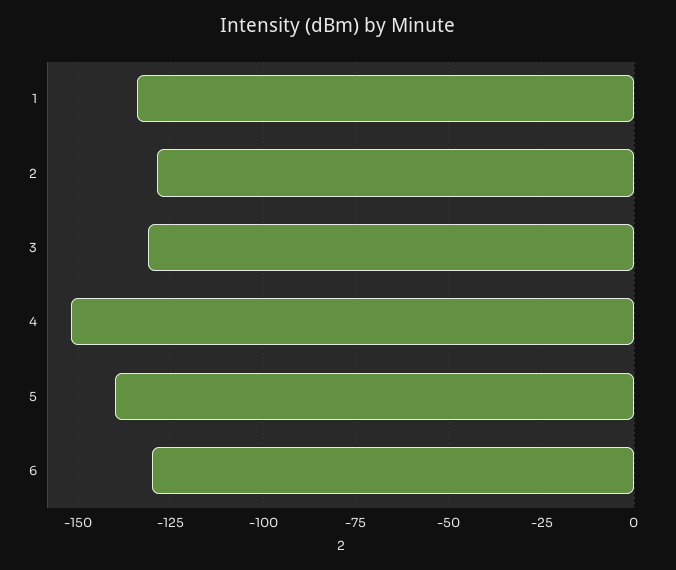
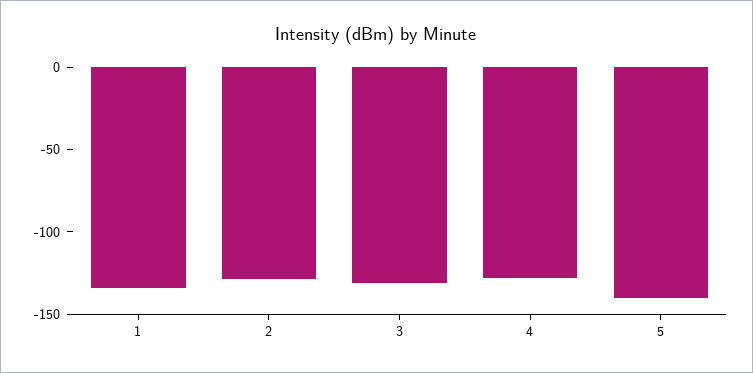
4: -152.5 -> -130
6: -130 -> none

